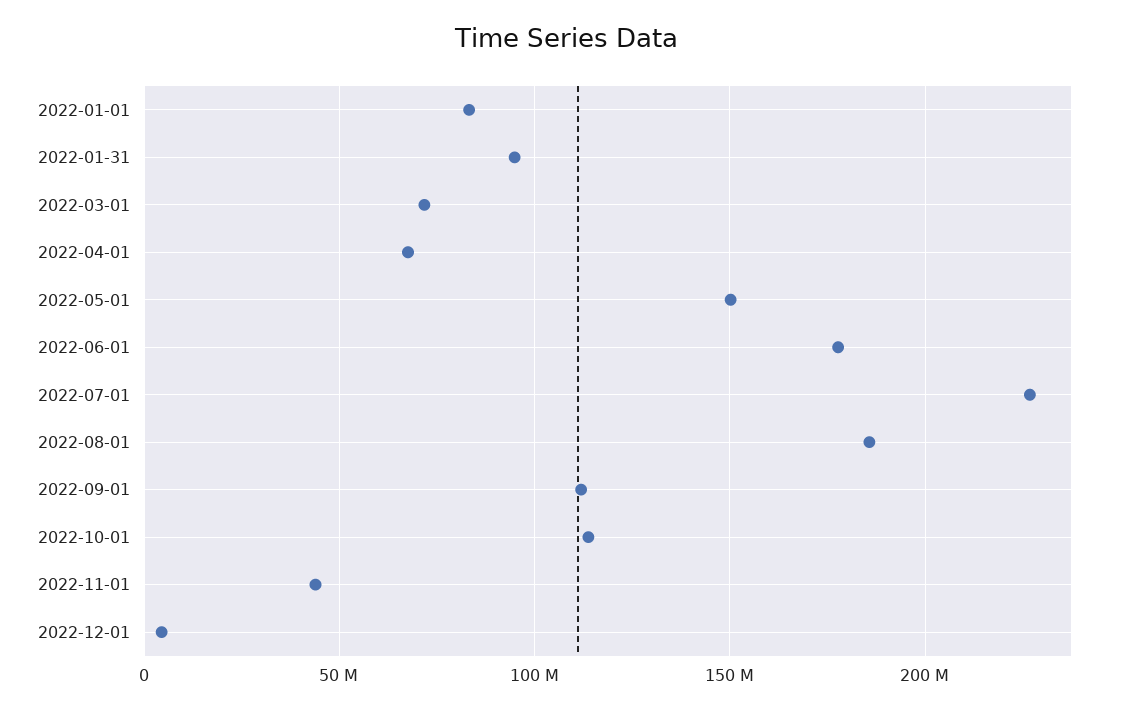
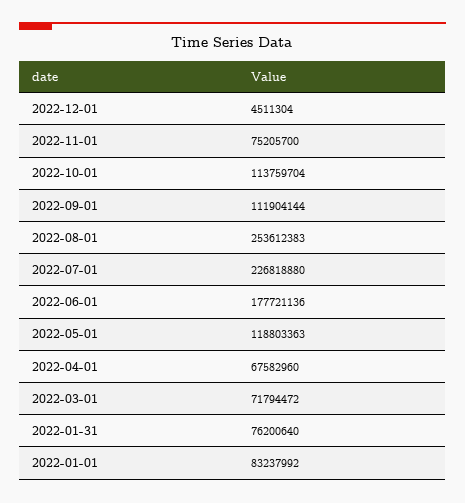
2022-01-31: 95000000 -> 76200640
2022-05-01: 150000000 -> 118803363
2022-08-01: 185000000 -> 253612383
2022-11-01: 45000000 -> 75205700

